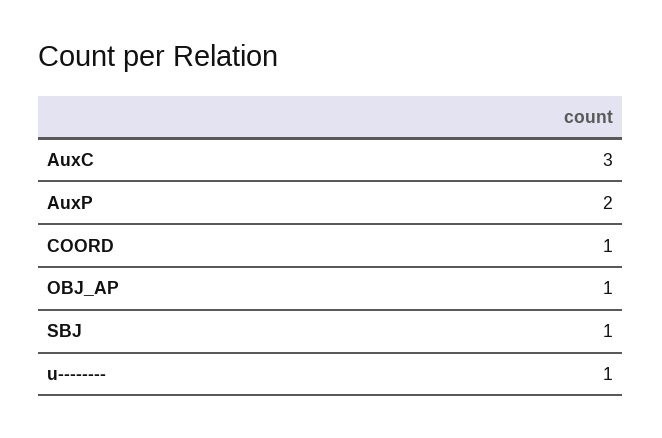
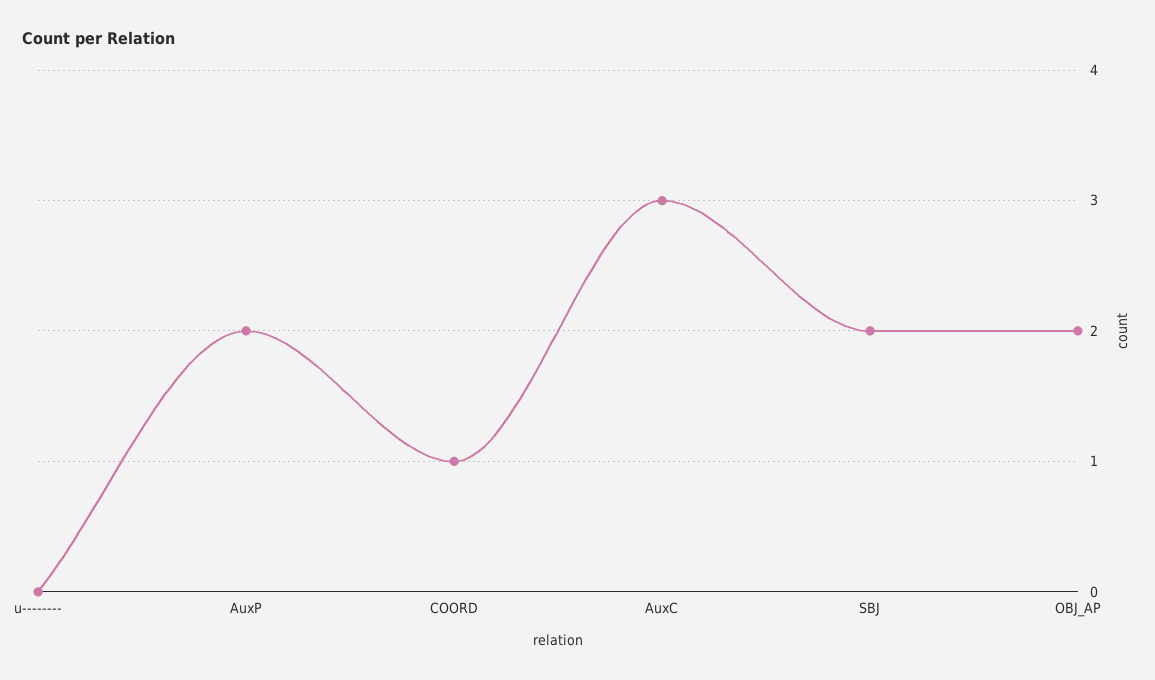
OBJ_AP: 1 -> 2
SBJ: 1 -> 2
u--------: 1 -> 0

